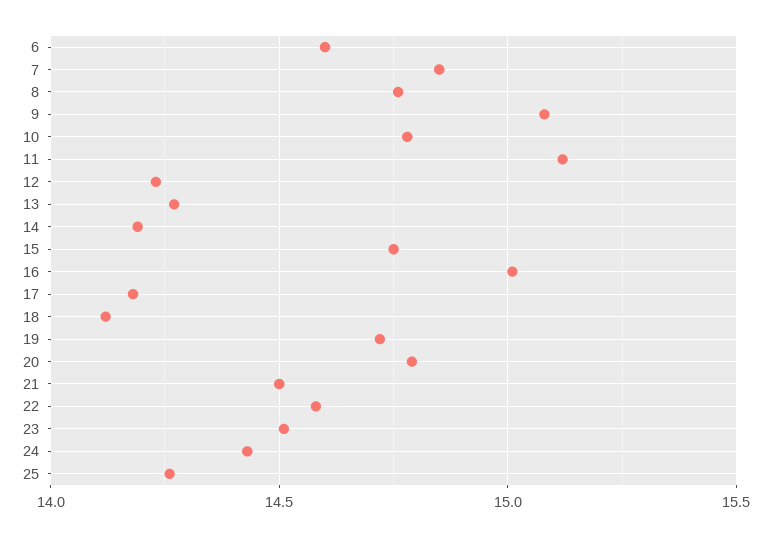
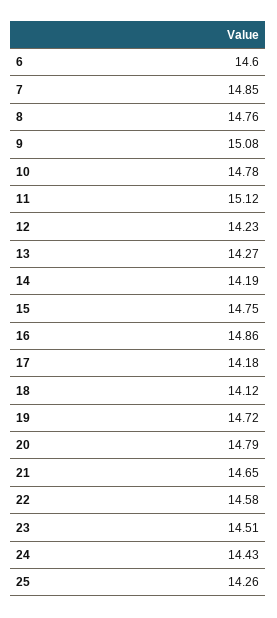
16: 15 -> 14.86
21: 14.5 -> 14.65

